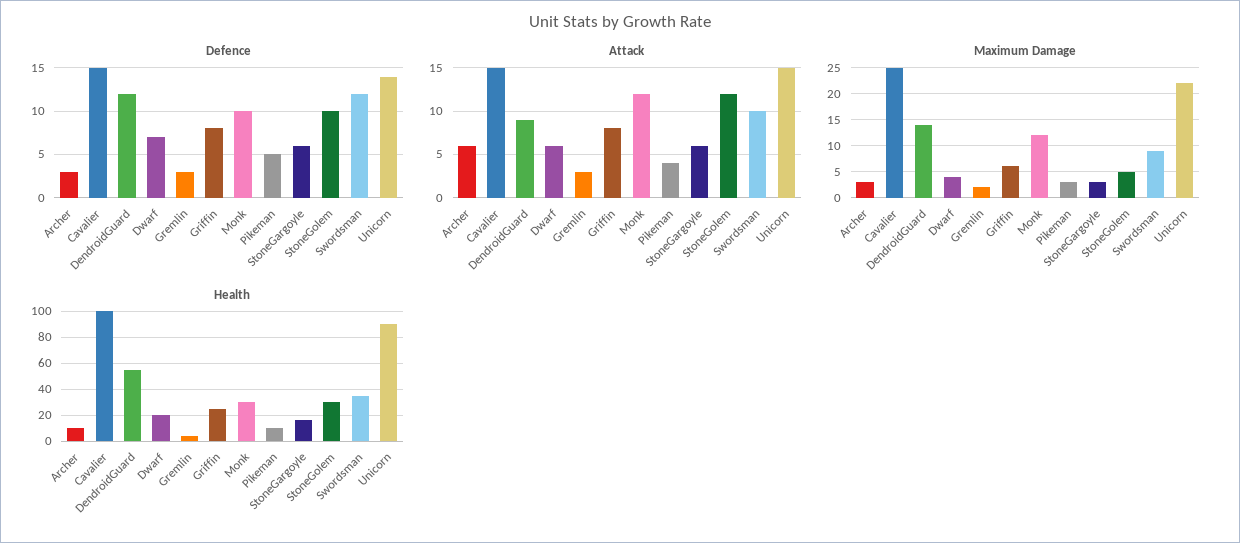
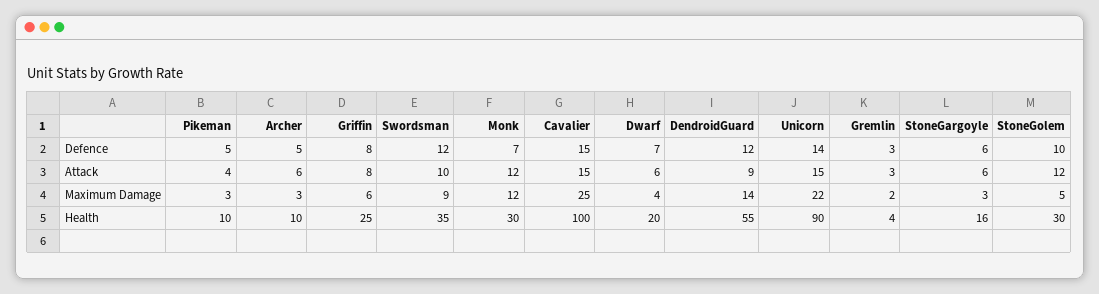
Defence, Archer: 3 -> 5
Defence, Monk: 10 -> 7

